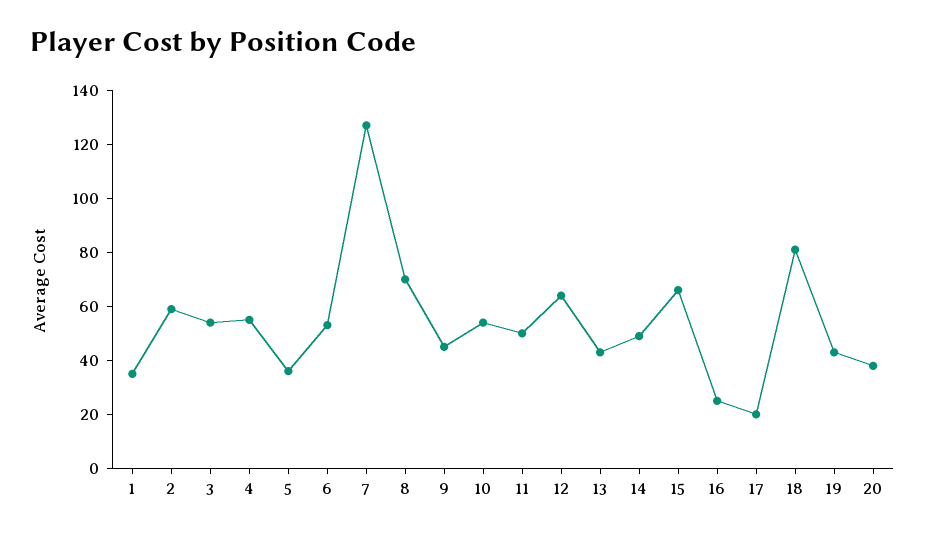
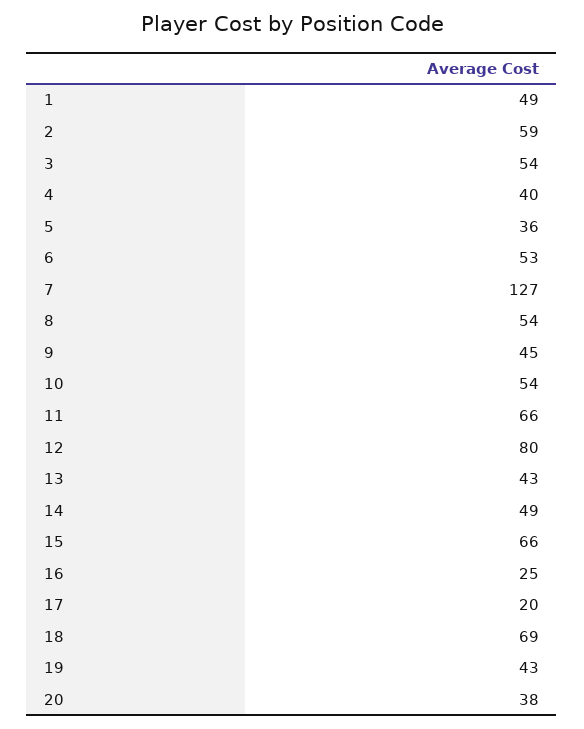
1: 35 -> 49
4: 55 -> 40
8: 70 -> 54
11: 50 -> 66
12: 65 -> 80
18: 80 -> 69

